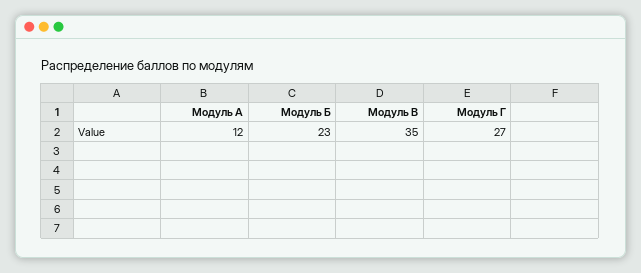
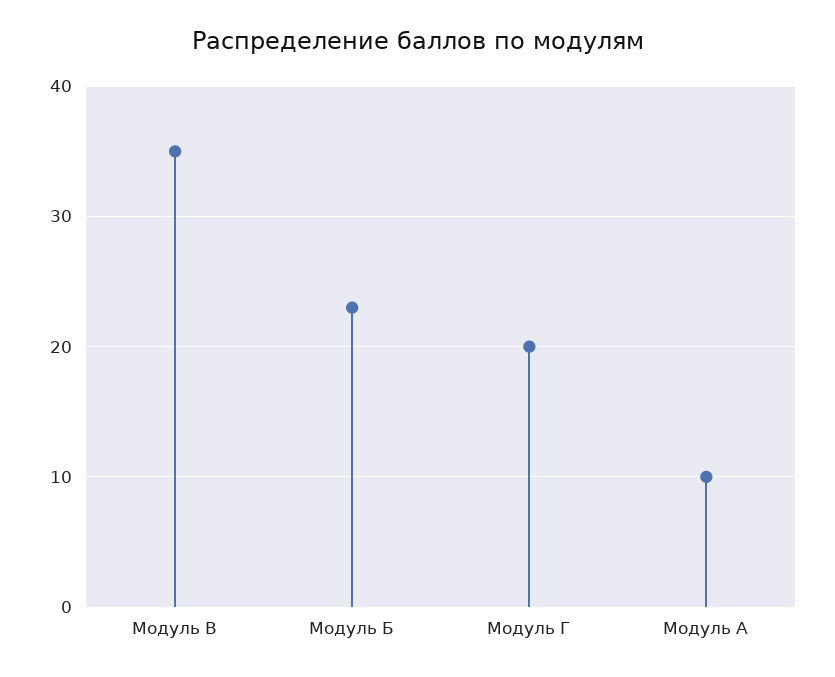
Модуль А: 12 -> 10
Модуль Г: 27 -> 20

